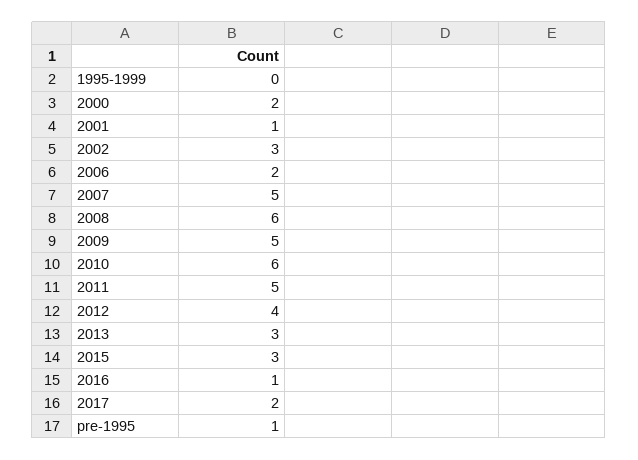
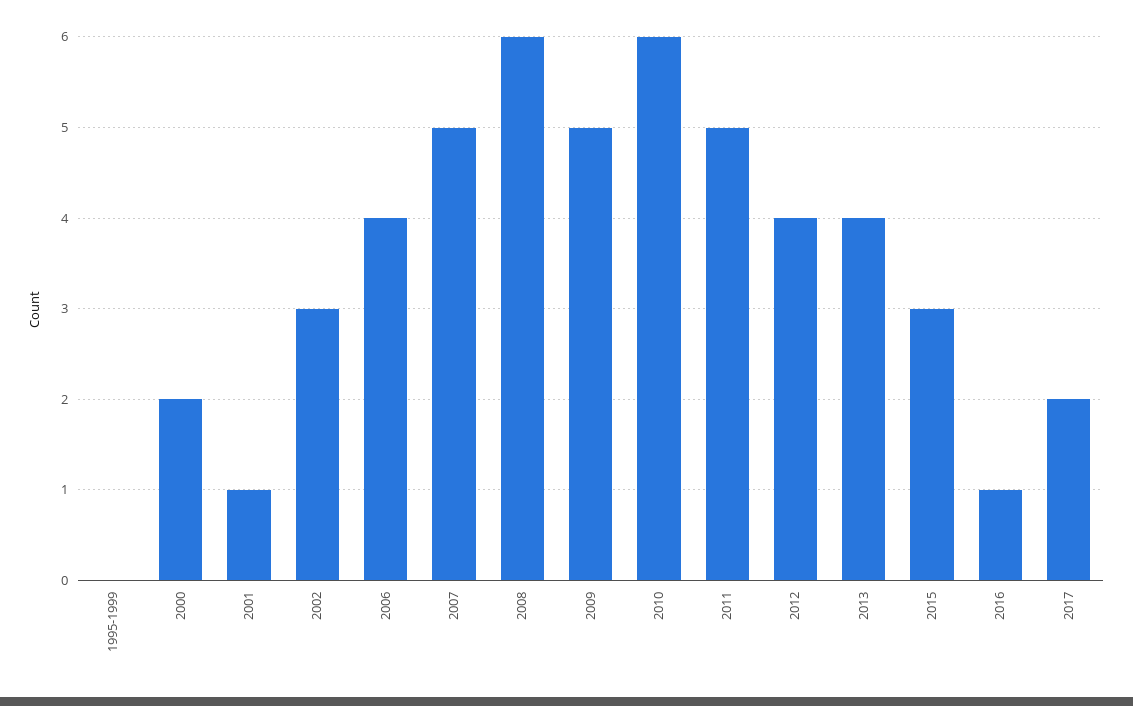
2006: 2 -> 4
2013: 3 -> 4
pre-1995: 1 -> none

